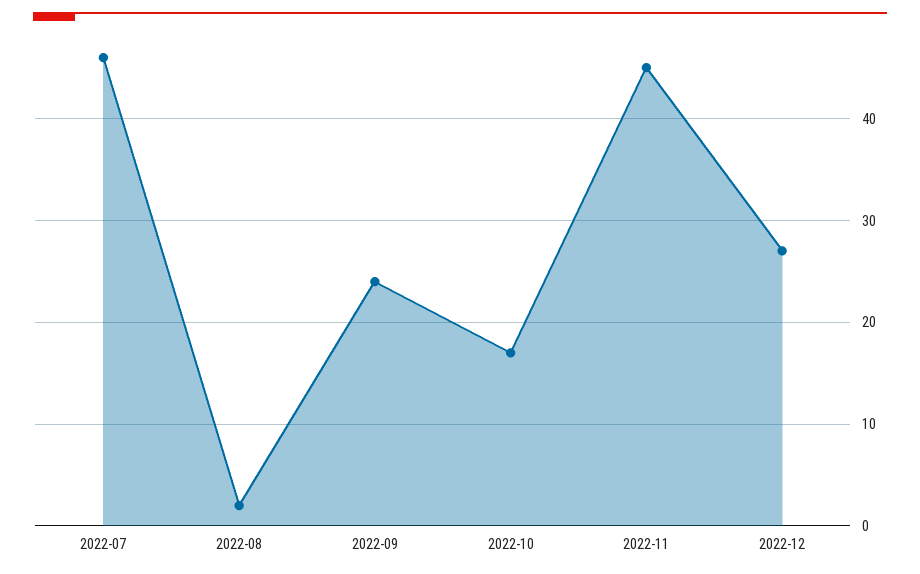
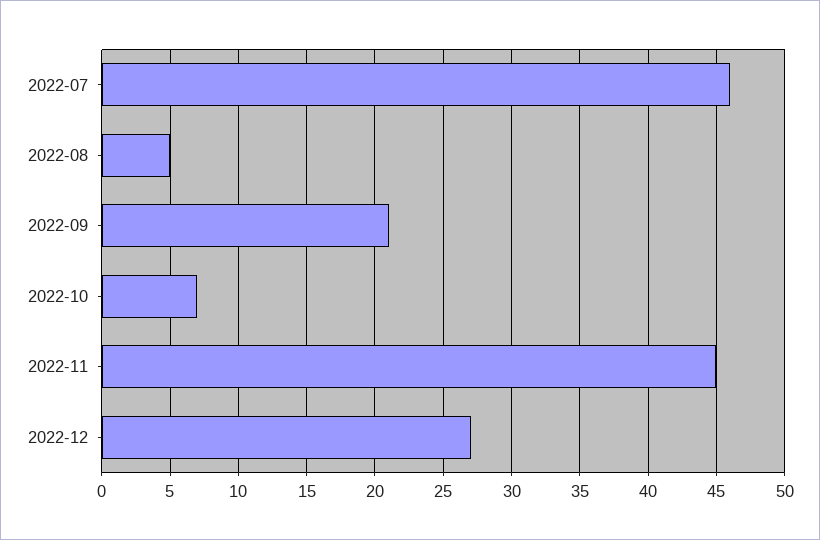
2022-08: 2 -> 5
2022-09: 24 -> 21
2022-10: 17 -> 7

